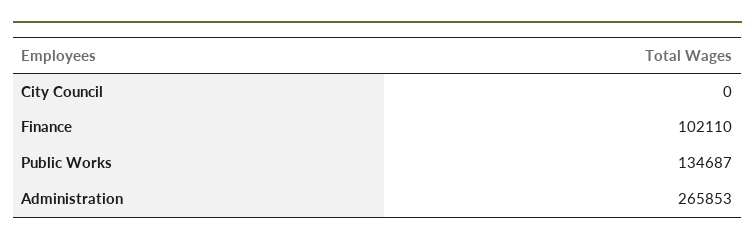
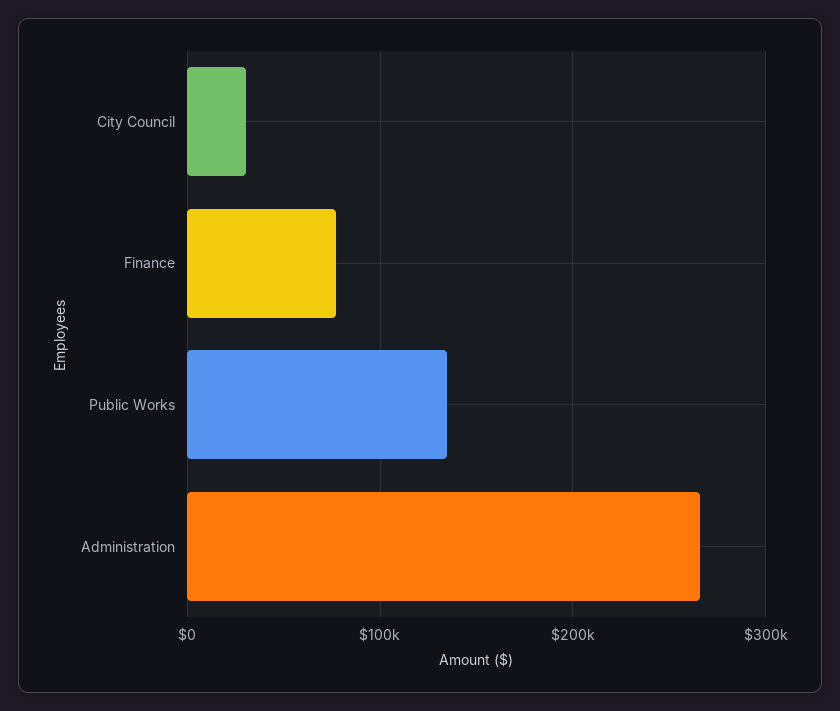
City Council: 0 -> 30000
Finance: 102110 -> 80000

